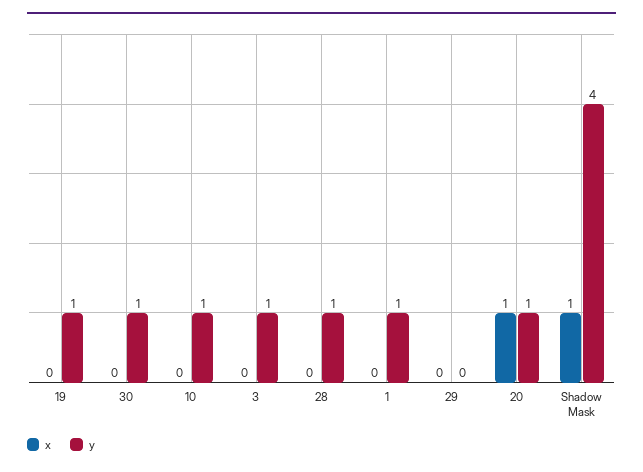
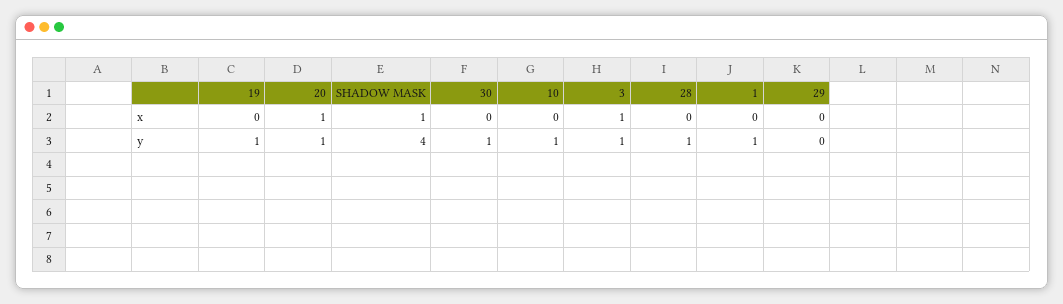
x, 3: 0 -> 1

